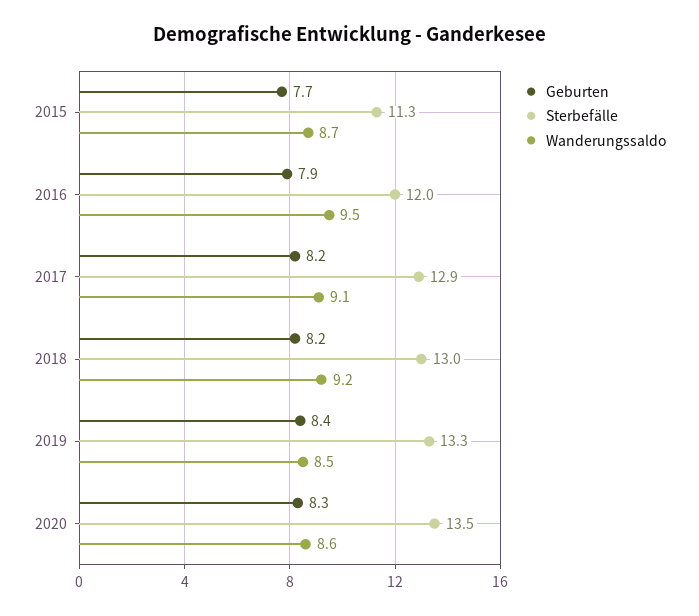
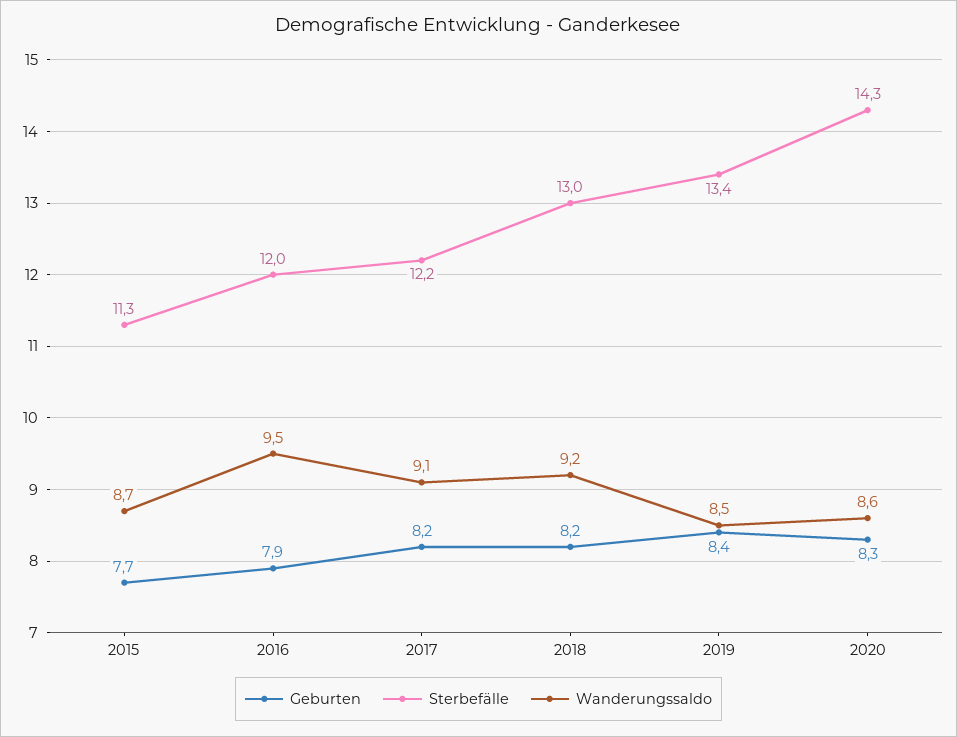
Sterbefälle, 2017: 12.9 -> 12.2
Sterbefälle, 2019: 13.3 -> 13.4
Sterbefälle, 2020: 13.5 -> 14.3

